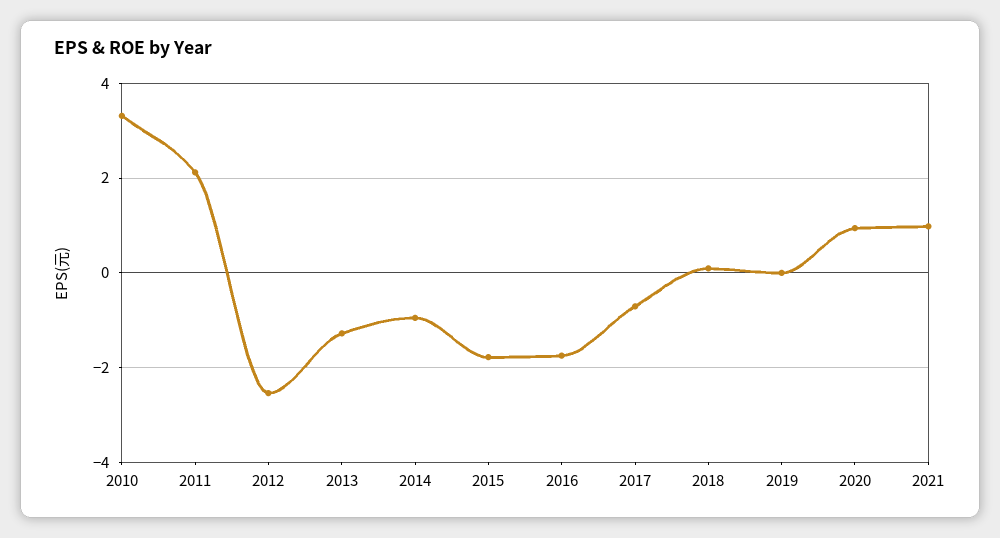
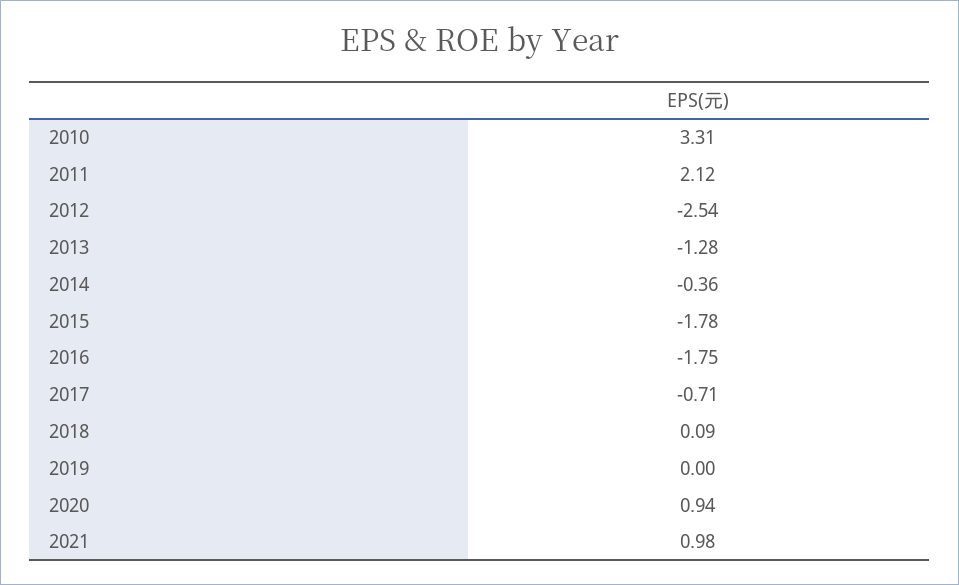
2014: -1 -> -0.36

